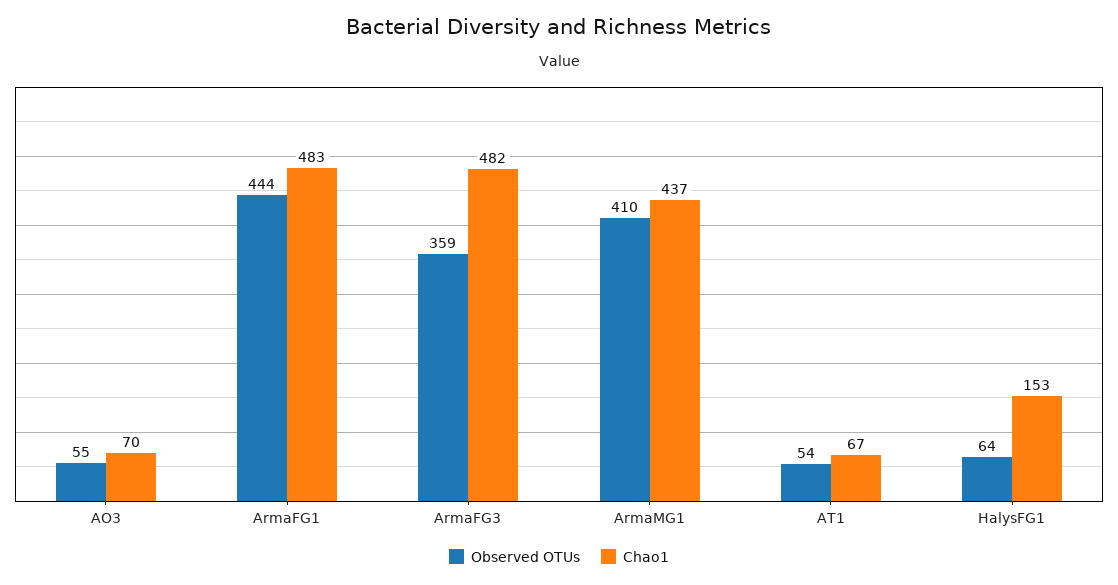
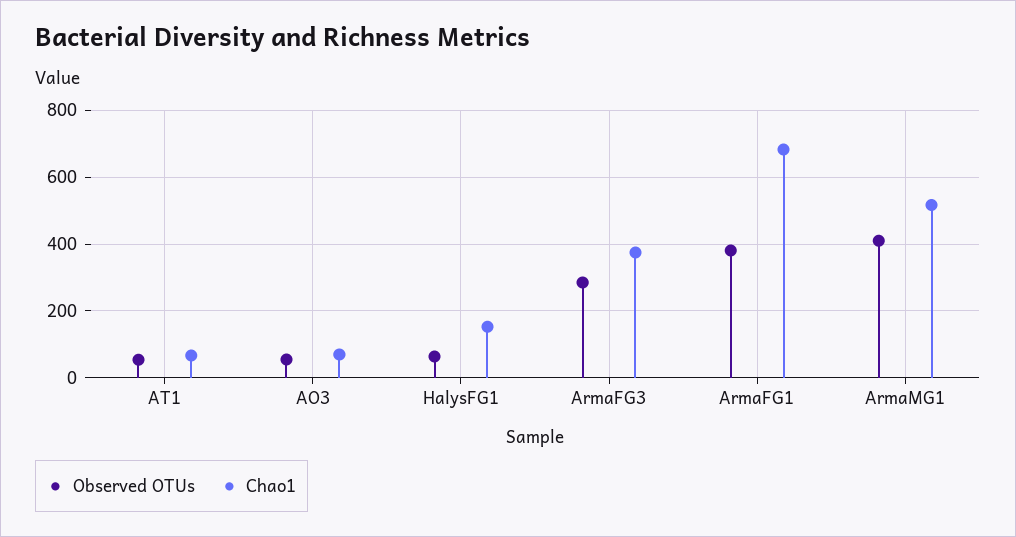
Observed OTUs, ArmaFG1: 444 -> 380
Chao1, ArmaFG1: 483 -> 680
Observed OTUs, ArmaFG3: 359 -> 280
Chao1, ArmaFG3: 482 -> 380
Chao1, ArmaMG1: 437 -> 520

